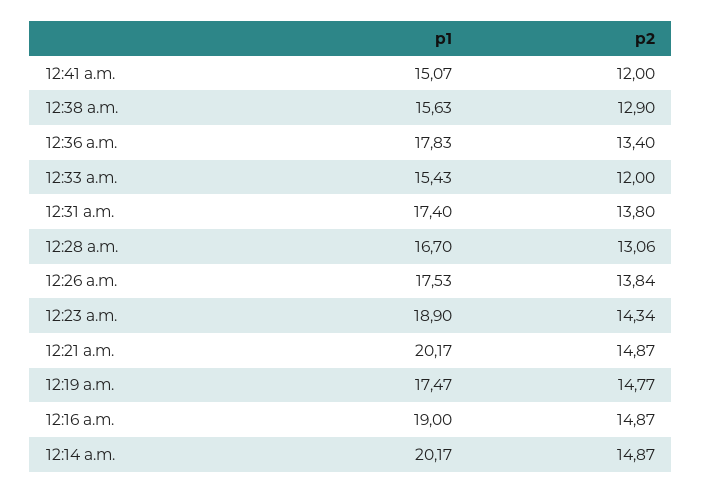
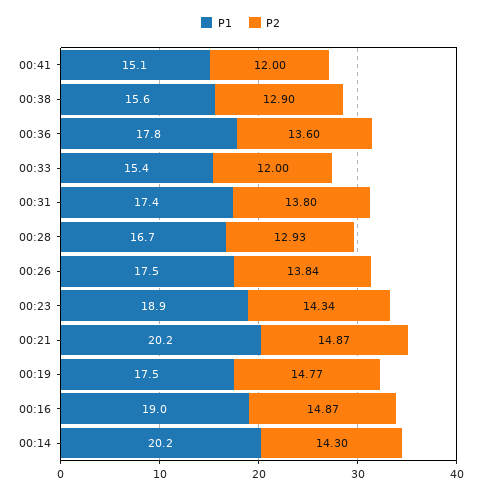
p2, 12:36 a.m.: 13.4 -> 13.6
p2, 12:28 a.m.: 13.06 -> 12.93
p2, 12:14 a.m.: 14.87 -> 14.3

